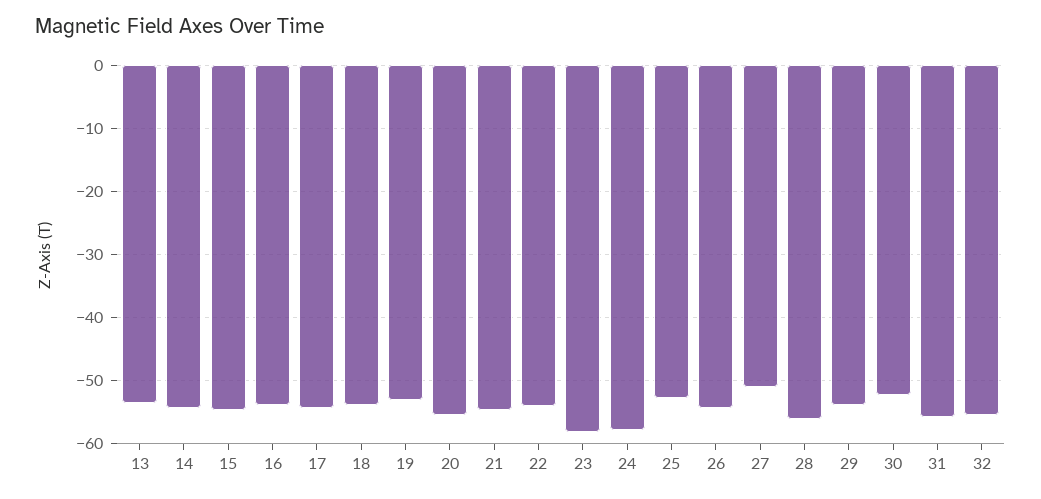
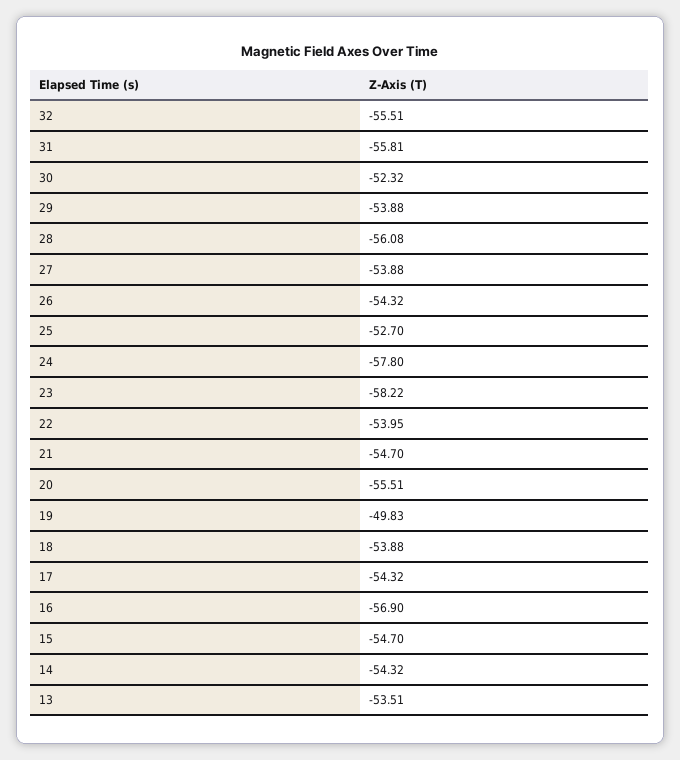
16: -54 -> -56.9
19: -53 -> -49.83
27: -51 -> -53.88

